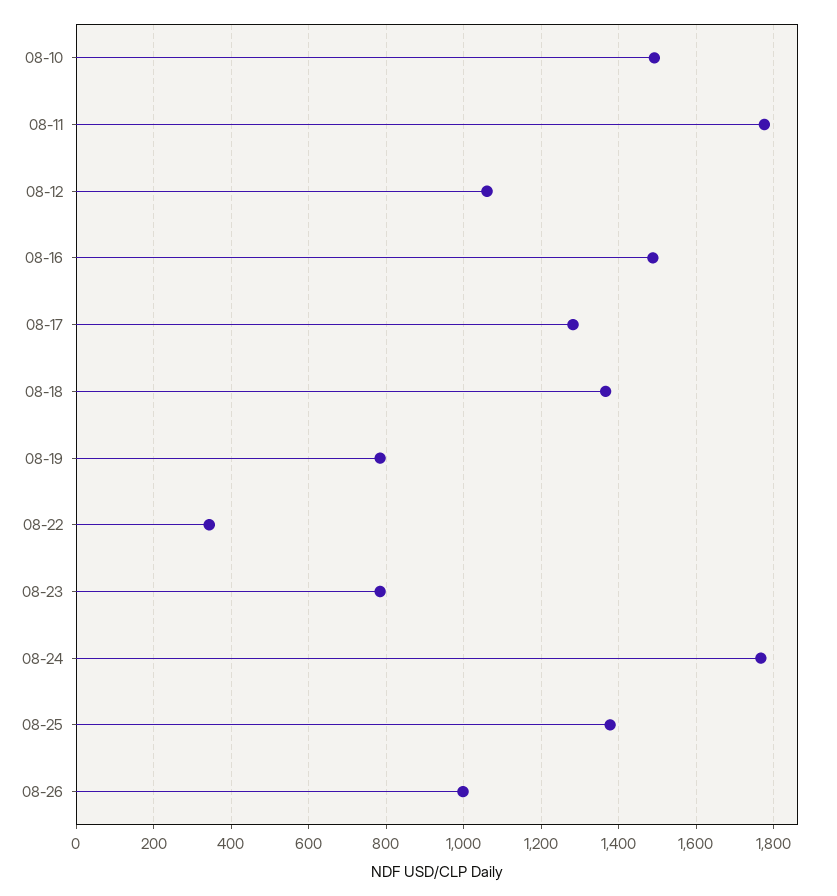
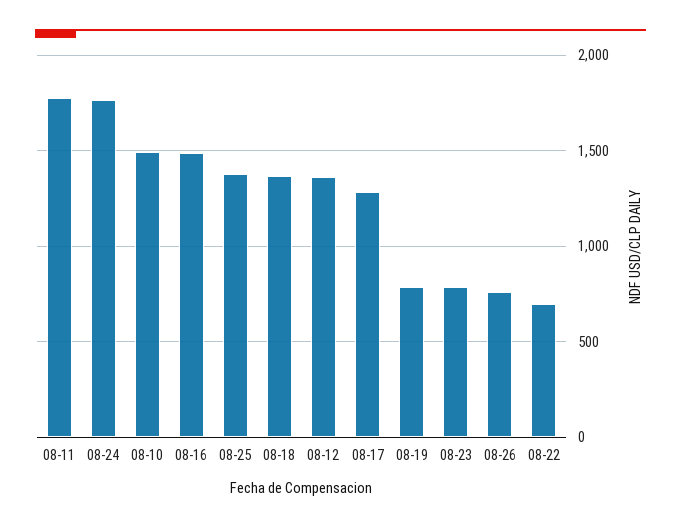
08-12: 1060 -> 1350
08-22: 340 -> 700
08-26: 1000 -> 750

